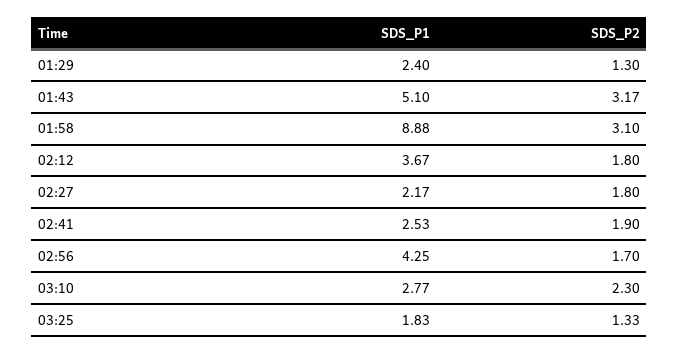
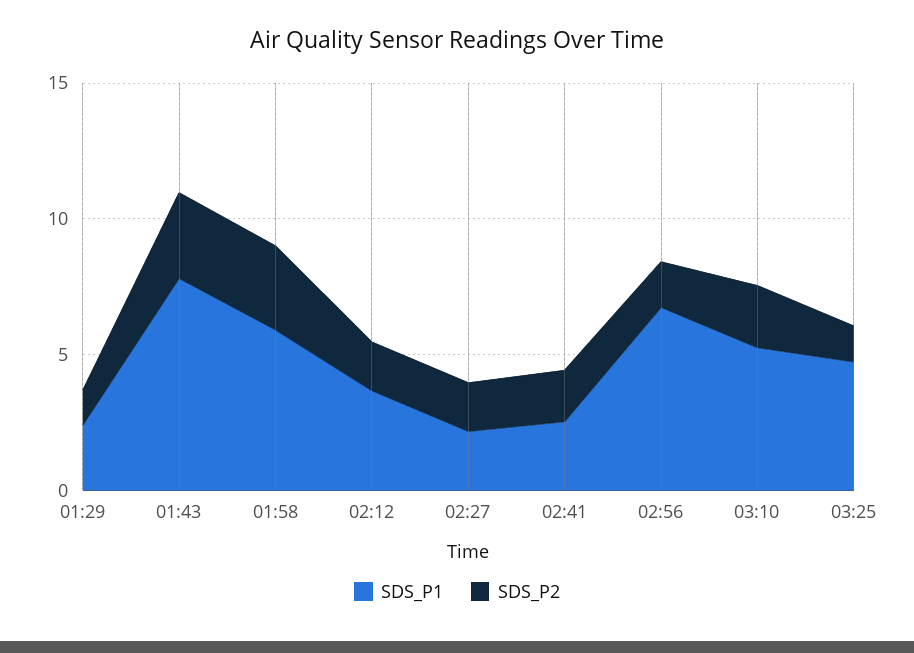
SDS_P1, 01:43: 5.1 -> 8
SDS_P1, 01:58: 8.88 -> 6
SDS_P1, 02:56: 4.25 -> 7
SDS_P1, 03:10: 2.77 -> 5
SDS_P1, 03:25: 1.83 -> 5

